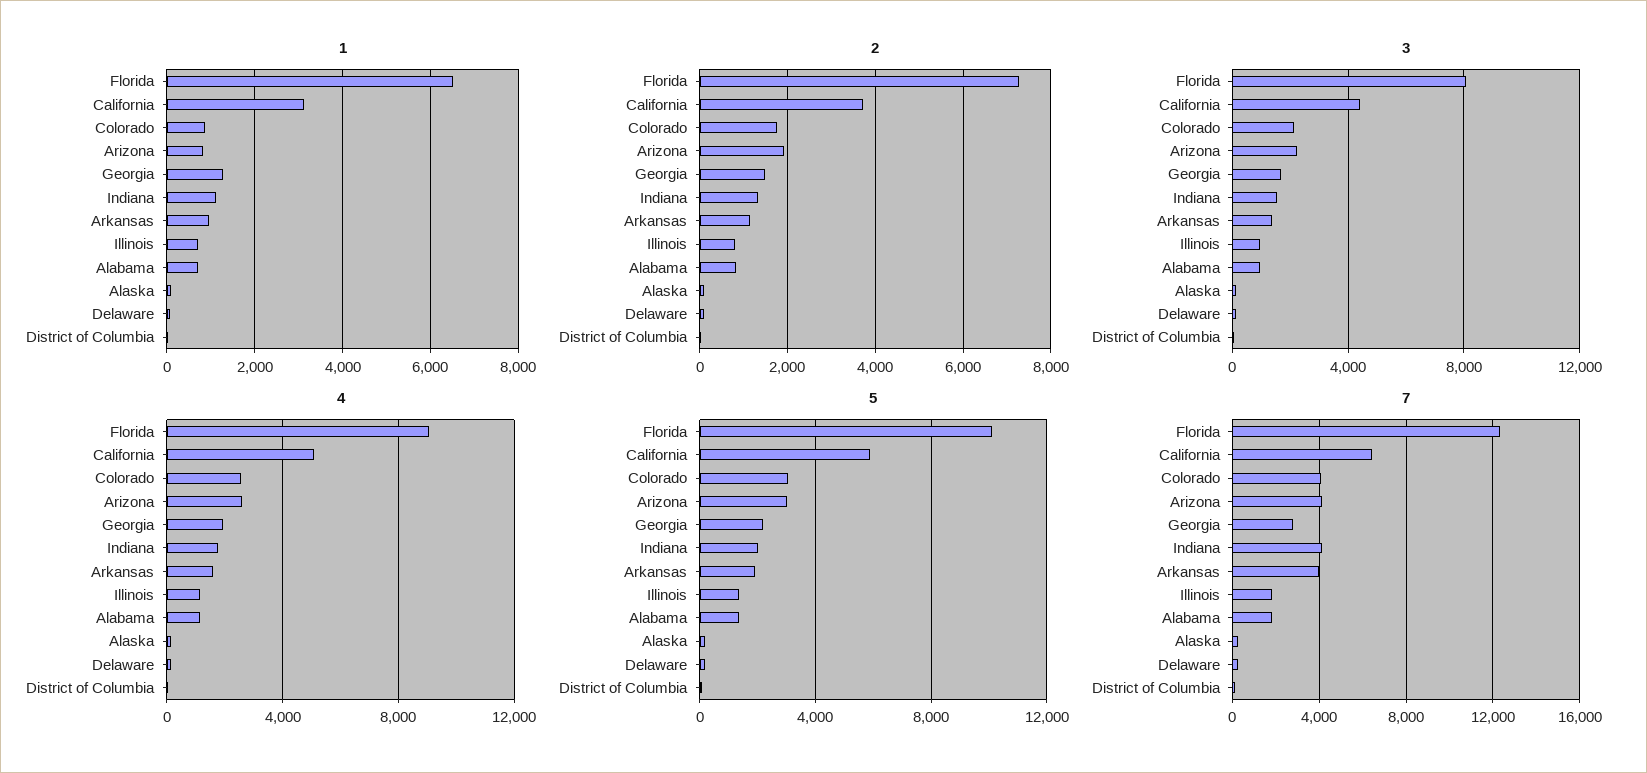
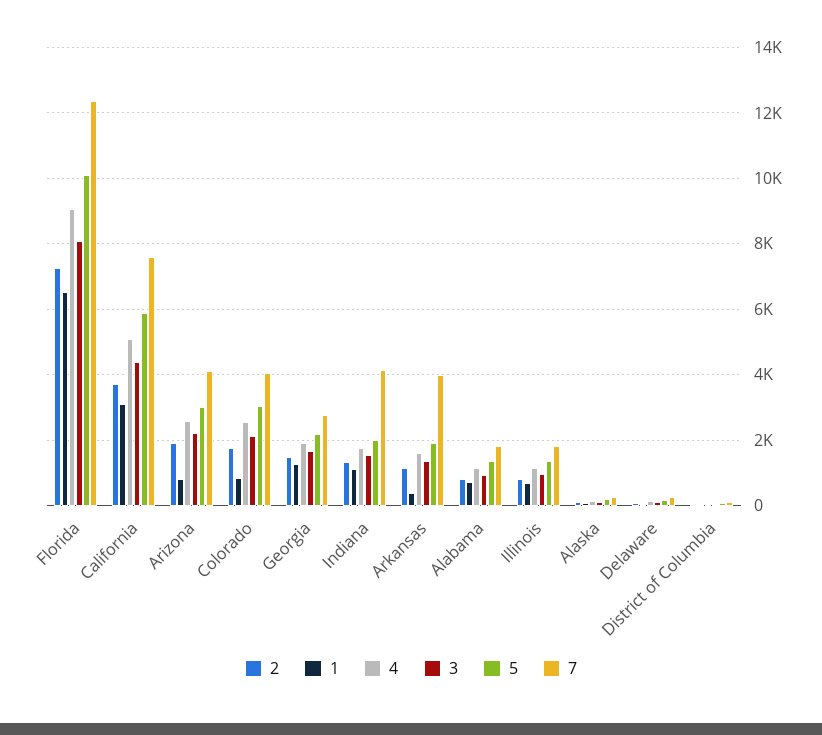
1, Arkansas: 1000 -> 400
7, California: 6500 -> 7600

